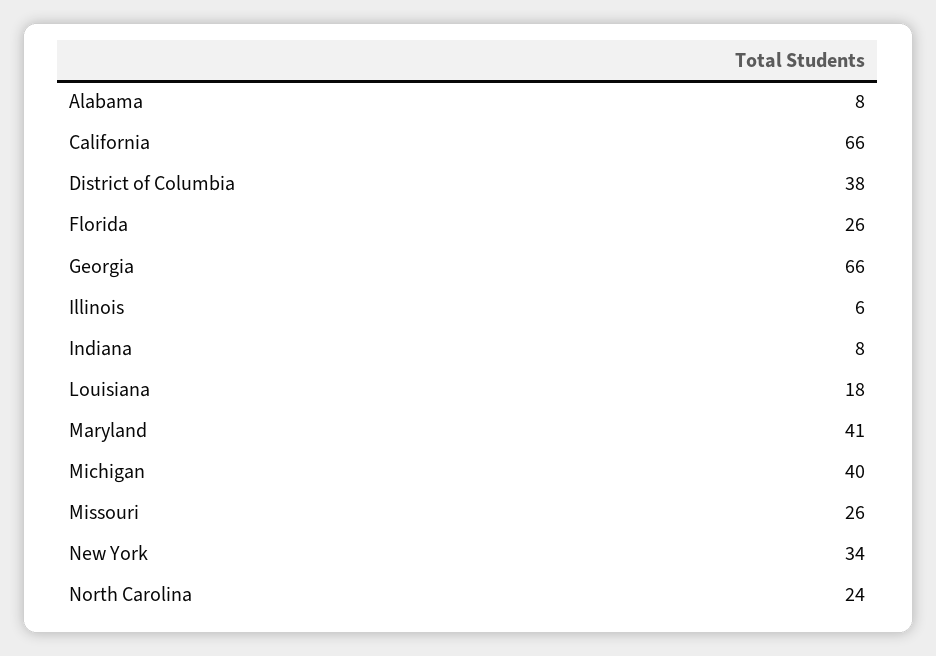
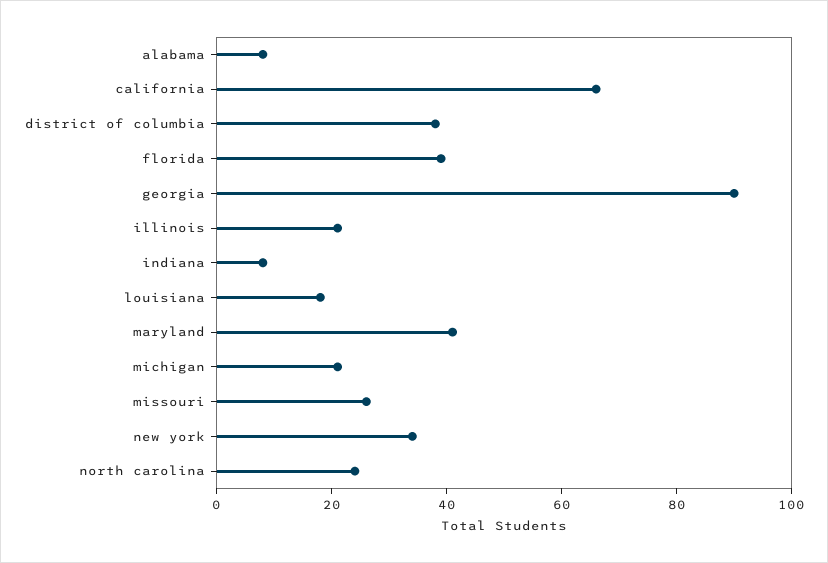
Florida: 26 -> 40
Georgia: 66 -> 90
Illinois: 6 -> 20
Michigan: 40 -> 20

